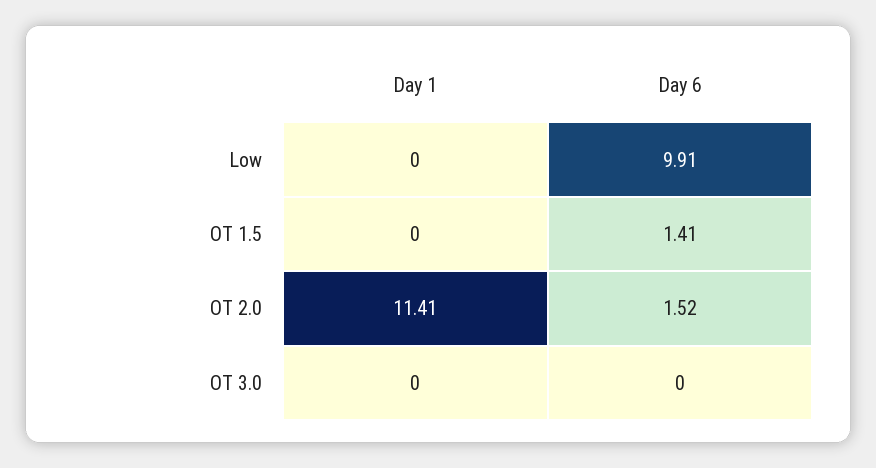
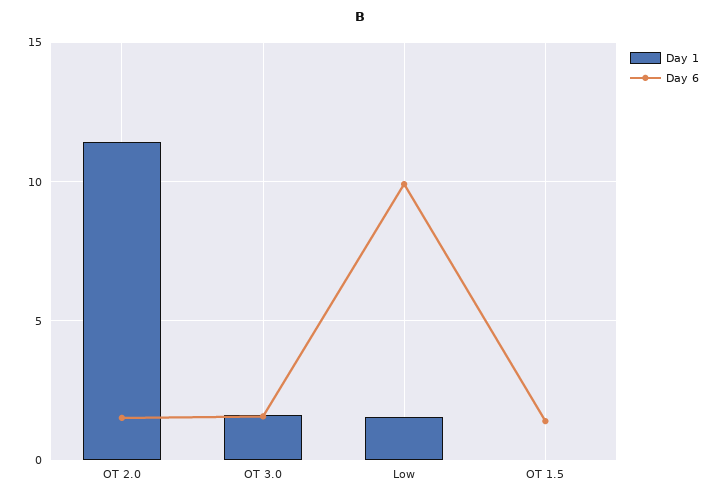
Day 1, Low: 0 -> 1.5
Day 1, OT 3.0: 0 -> 1.5
Day 6, OT 3.0: 0 -> 1.5

